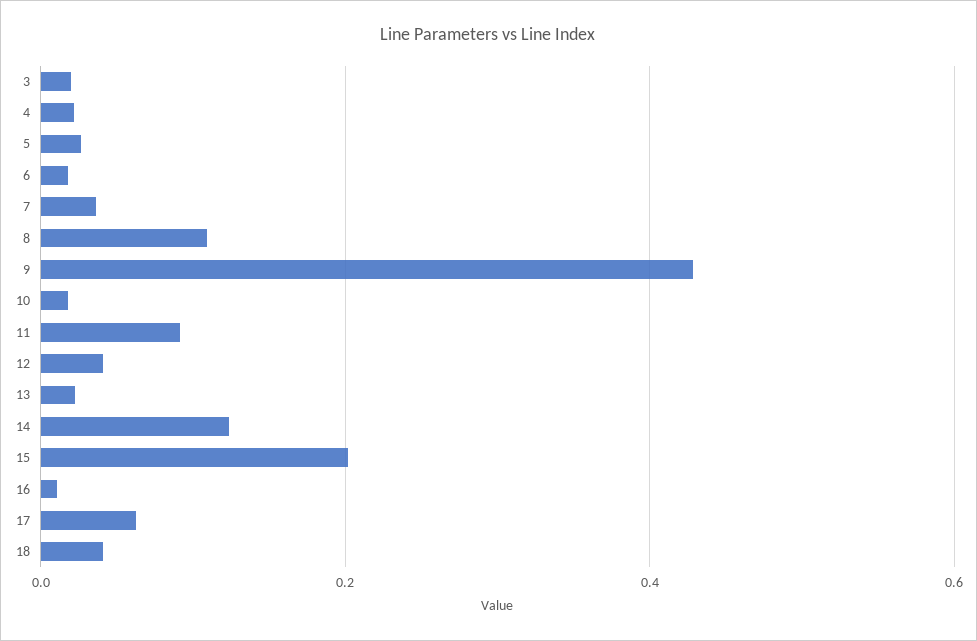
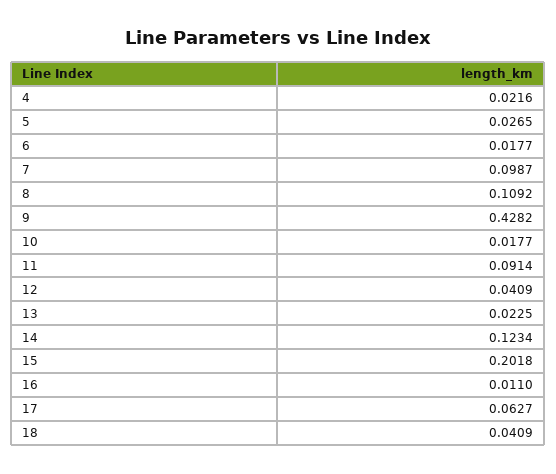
3: 0.02 -> none
7: 0.04 -> 0.0987

